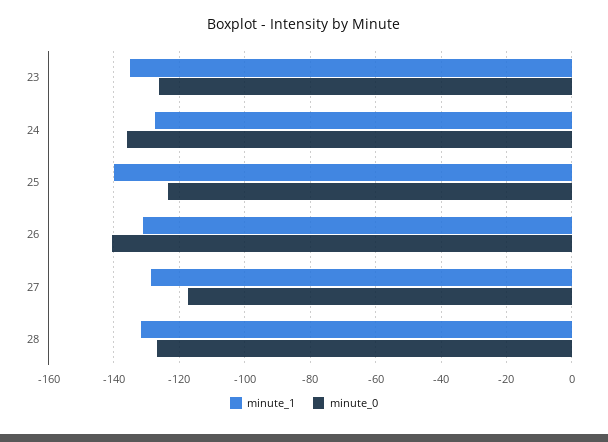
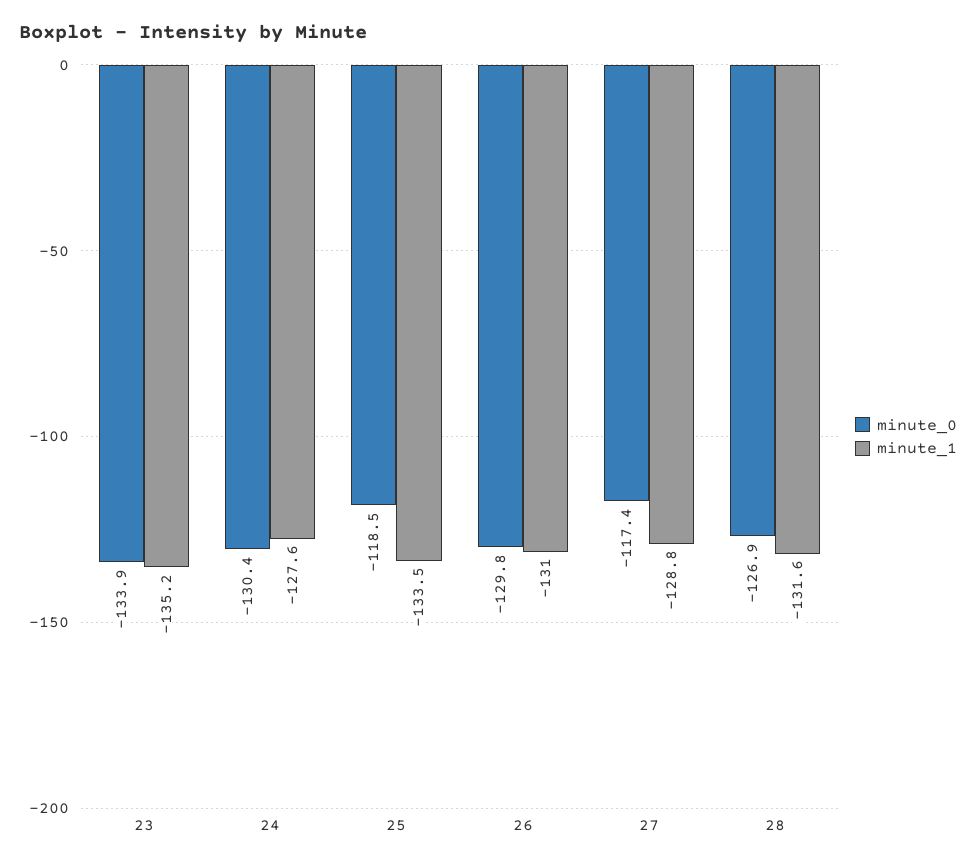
minute_0, 23: -126 -> -133.9
minute_0, 24: -136 -> -130.4
minute_1, 25: -140 -> -133.5
minute_0, 25: -124 -> -118.5
minute_0, 26: -140 -> -129.8

